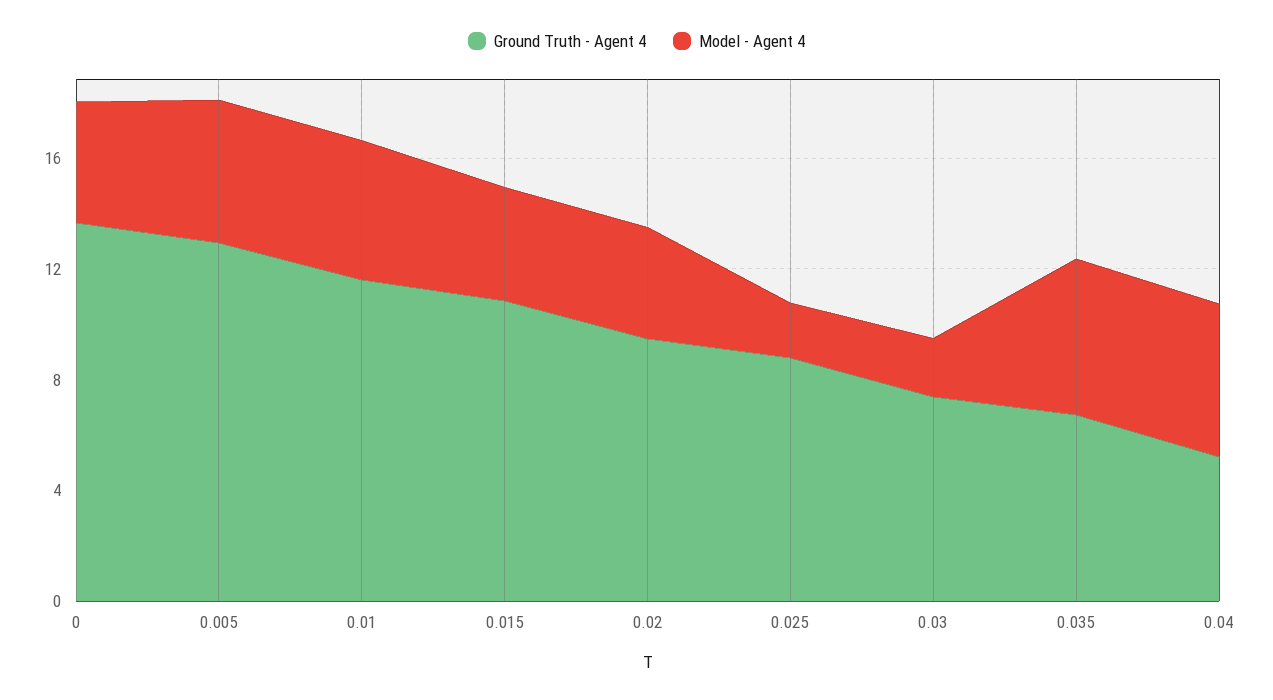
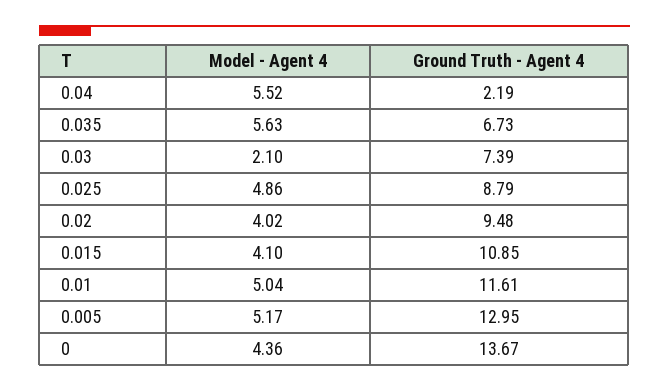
Model - Agent 4, 0.025: 2 -> 4.86
Ground Truth - Agent 4, 0.04: 5 -> 2.19

